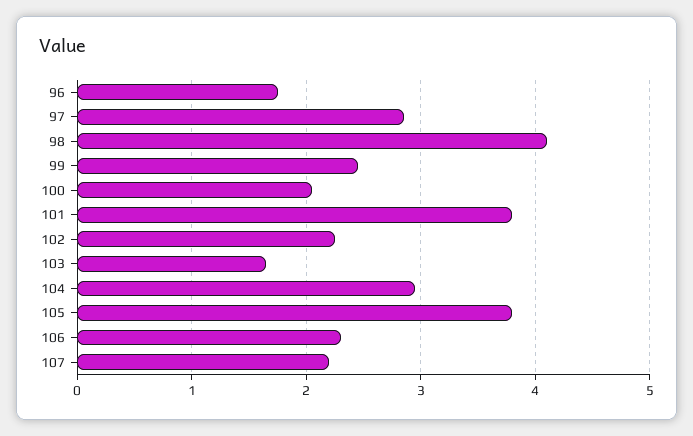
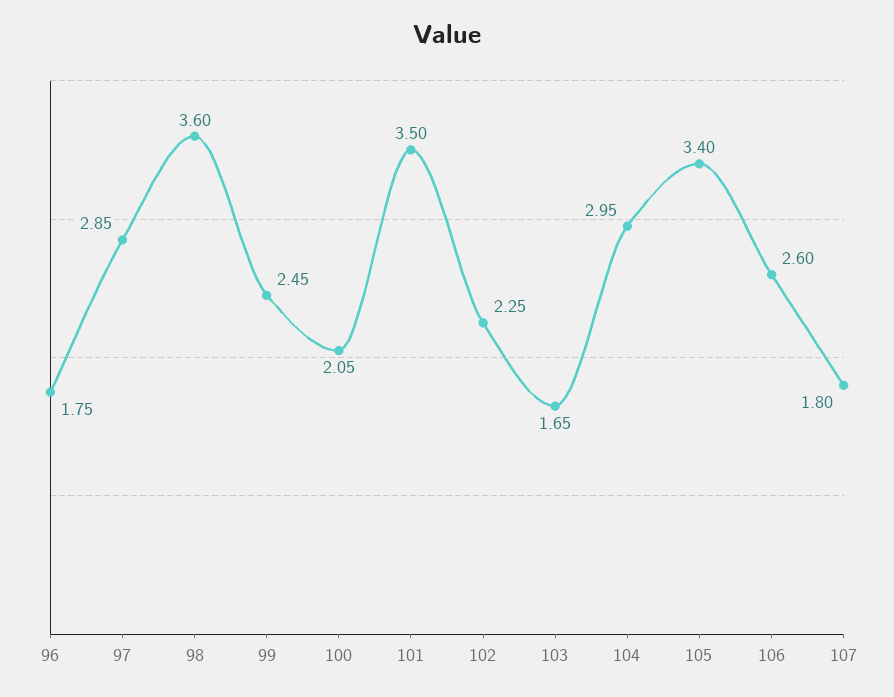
98: 4.1 -> 3.6
101: 3.8 -> 3.5
105: 3.8 -> 3.4
106: 2.3 -> 2.6
107: 2.2 -> 1.8

